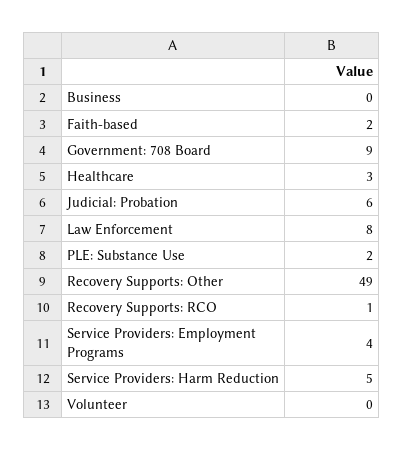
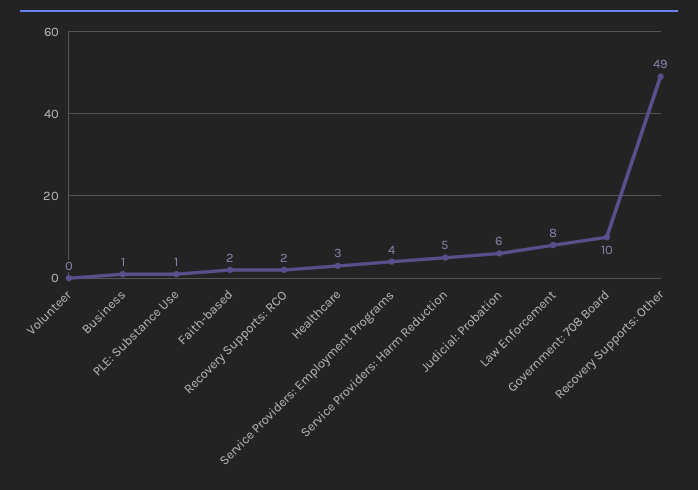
Business: 0 -> 1
Government: 708 Board: 9 -> 10
PLE: Substance Use: 2 -> 1
Recovery Supports: RCO: 1 -> 2

